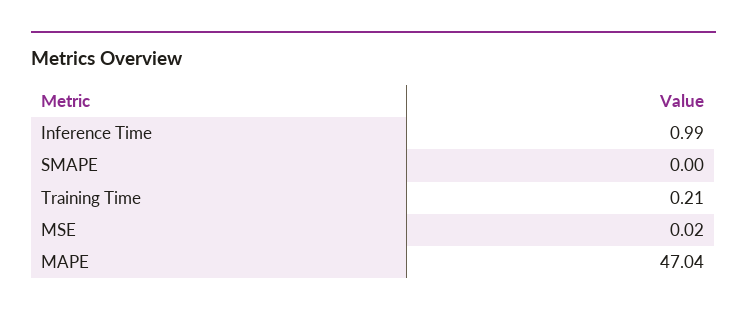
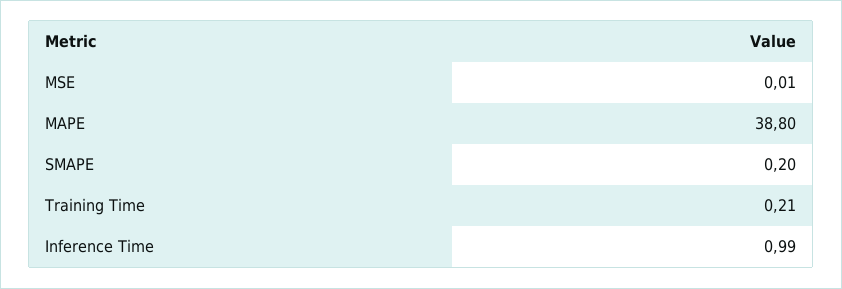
SMAPE: 0 -> 0.2
MSE: 0.02 -> 0.01
MAPE: 47.04 -> 38.8

